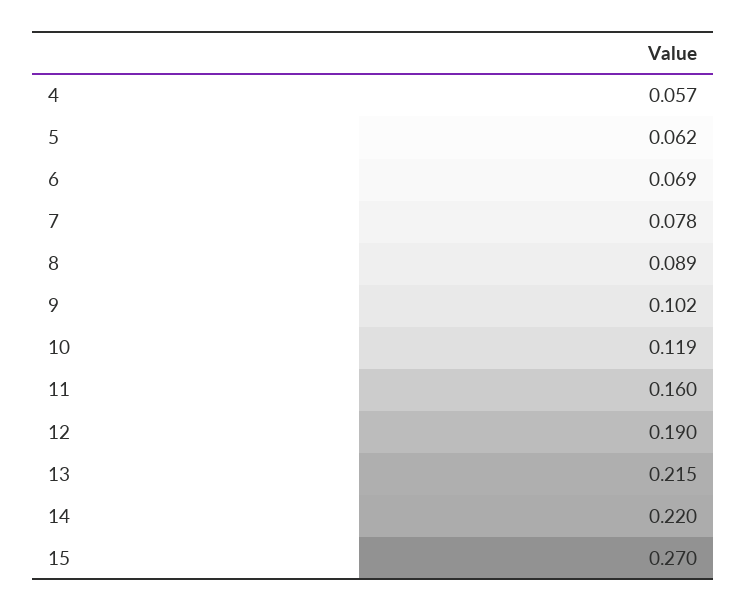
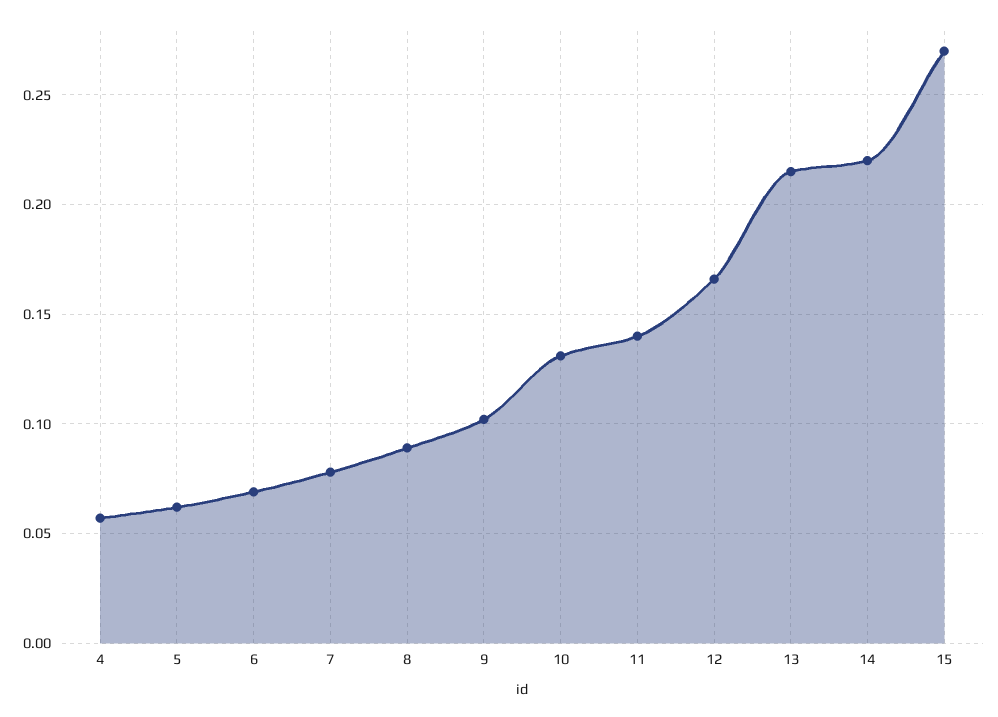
10: 0.119 -> 0.13
11: 0.16 -> 0.14
12: 0.19 -> 0.165

